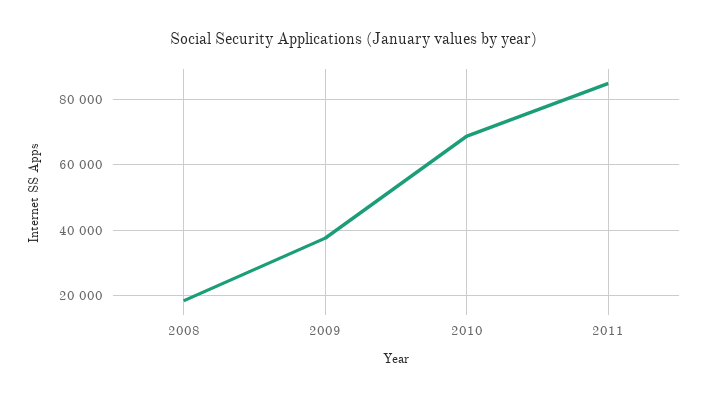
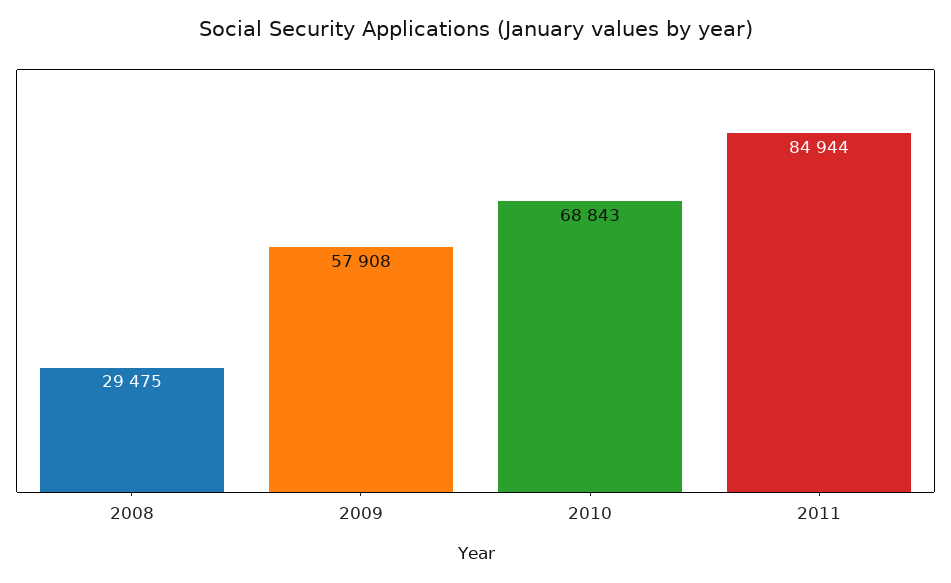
2008: 18000 -> 29475
2009: 38000 -> 57908

